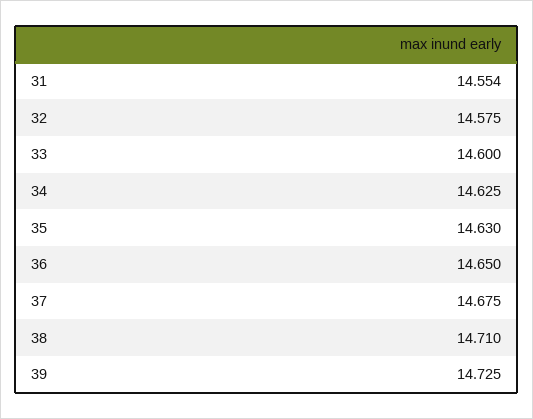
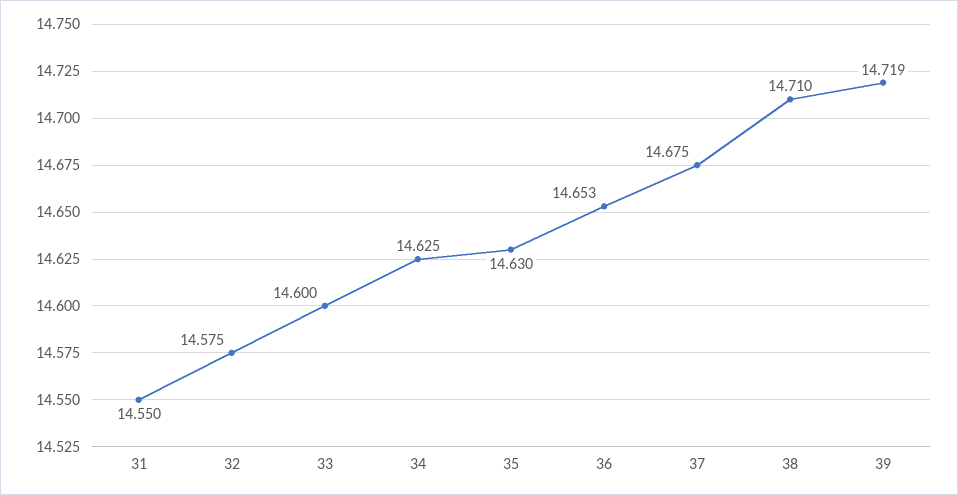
31: 14.554 -> 14.55
36: 14.65 -> 14.653
39: 14.725 -> 14.719

